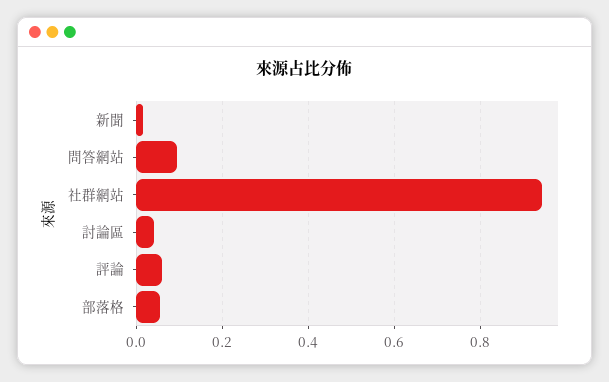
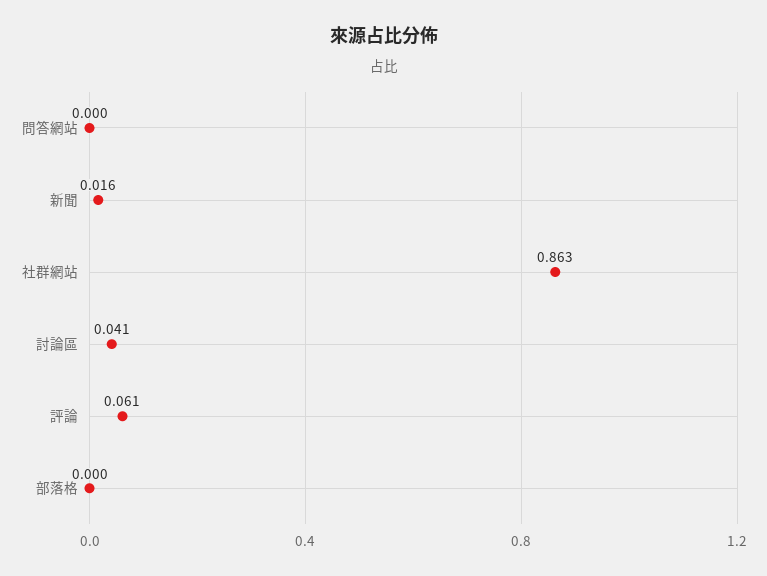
問答網站: 0.1 -> 0
社群網站: 0.94 -> 0.863
部落格: 0.06 -> 0

